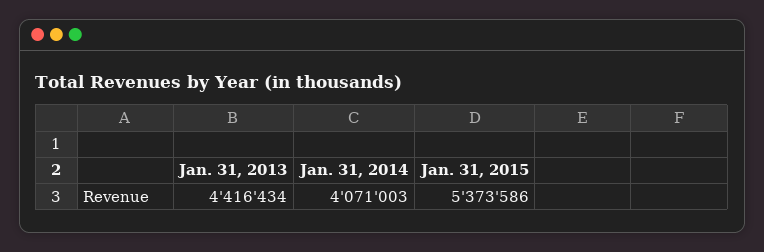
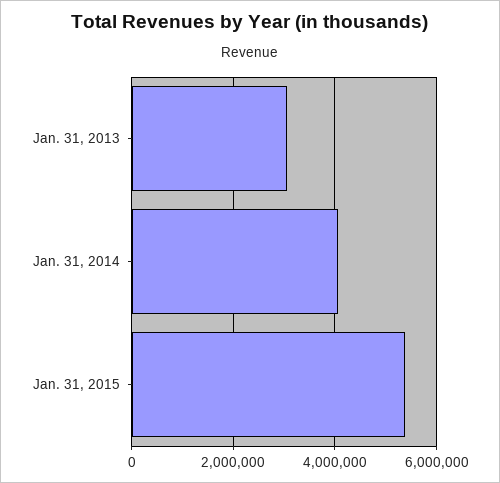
Jan. 31, 2013: 4416434 -> 3000000

